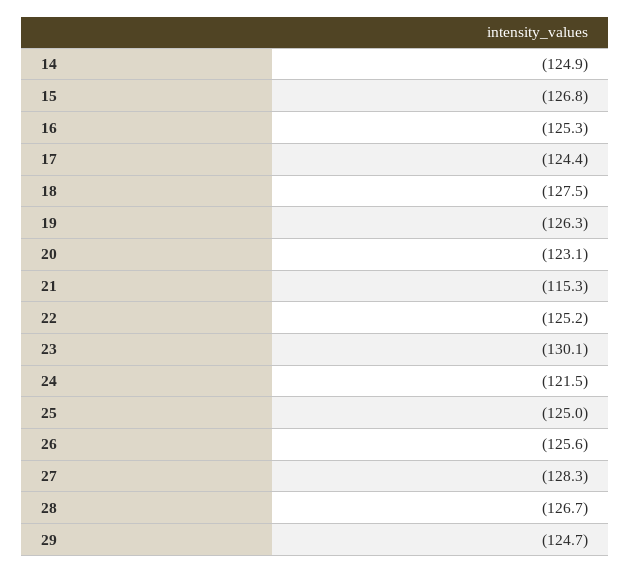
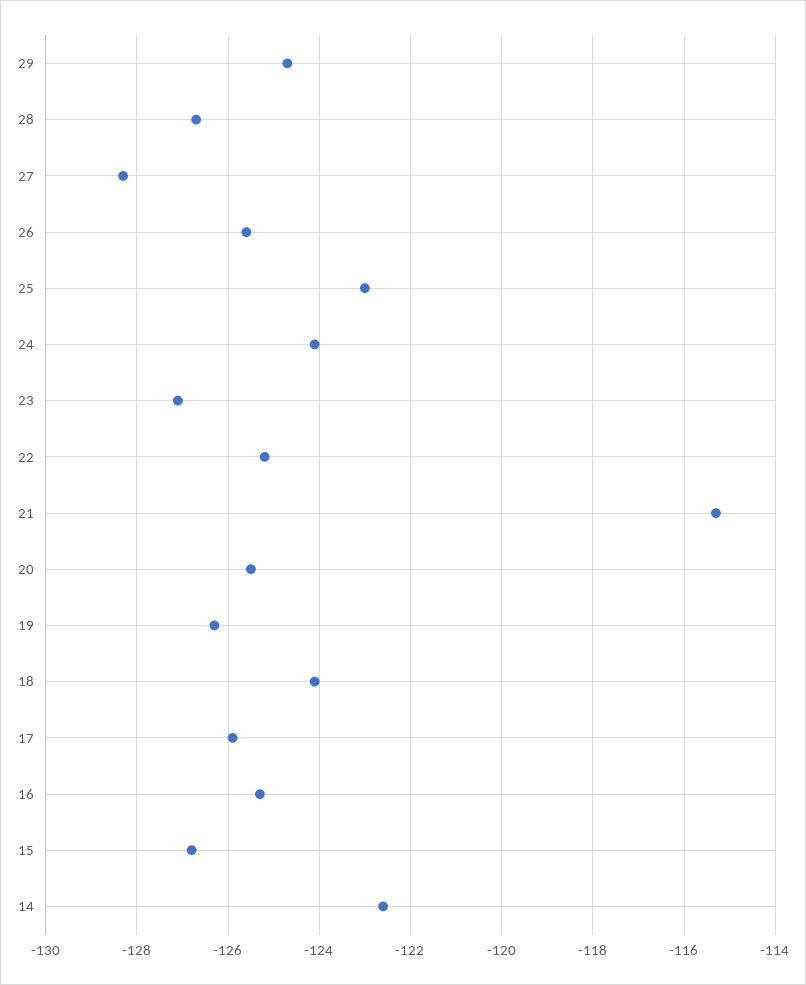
14: -124.9 -> -122.5
17: -124.4 -> -126
18: -127.5 -> -124
20: -123.1 -> -125.5
23: -130.1 -> -127
24: -121.5 -> -124
25: -125 -> -123

